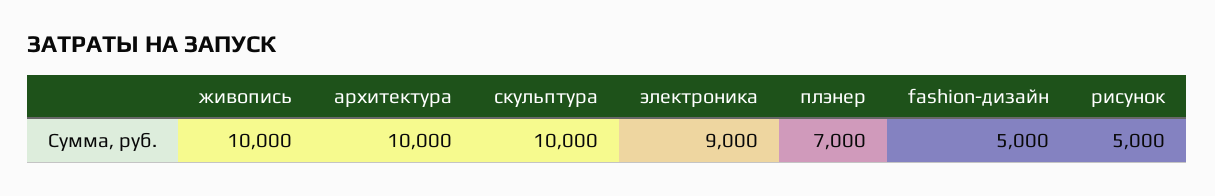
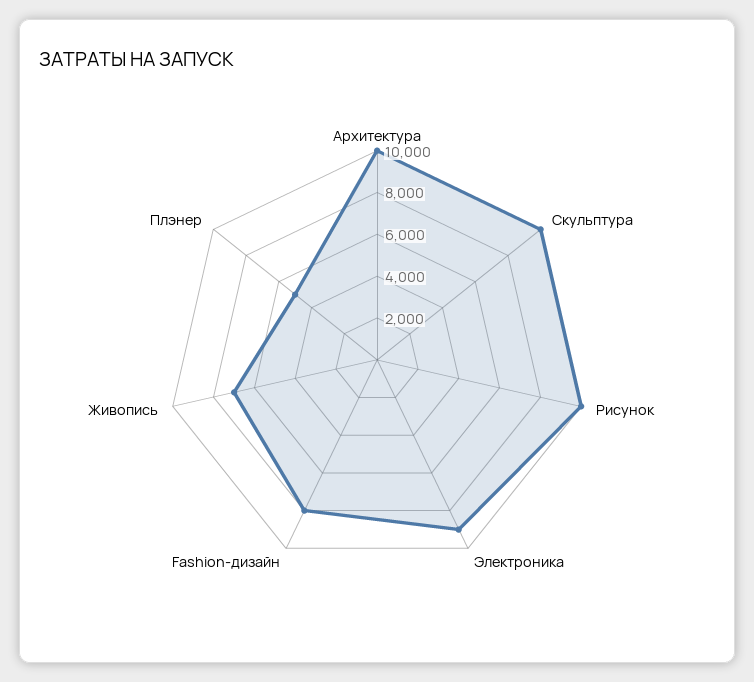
живопись: 10000 -> 7000
плэнер: 7000 -> 5000
fashion-дизайн: 5000 -> 8000
рисунок: 5000 -> 10000

